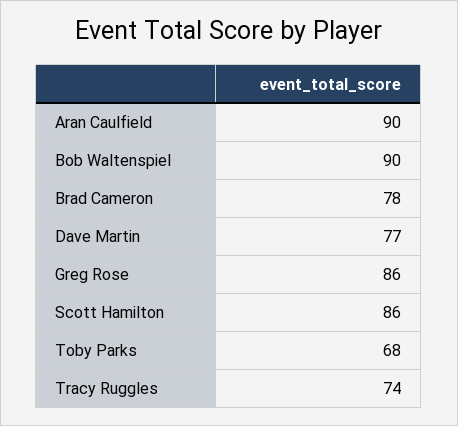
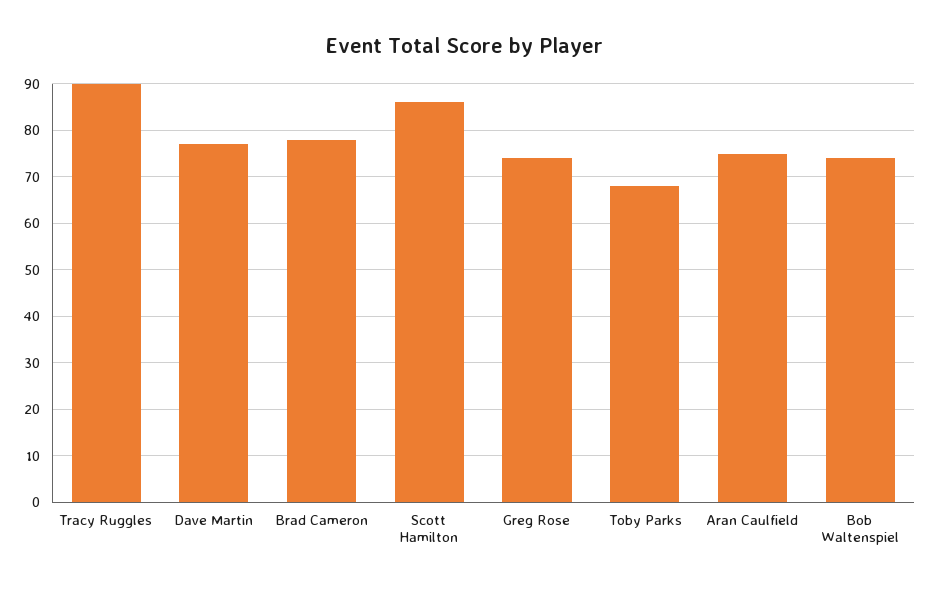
Aran Caulfield: 90 -> 75
Bob Waltenspiel: 90 -> 75
Greg Rose: 86 -> 75
Tracy Ruggles: 74 -> 90

